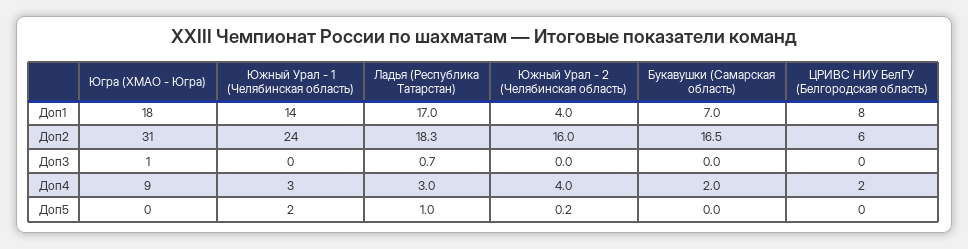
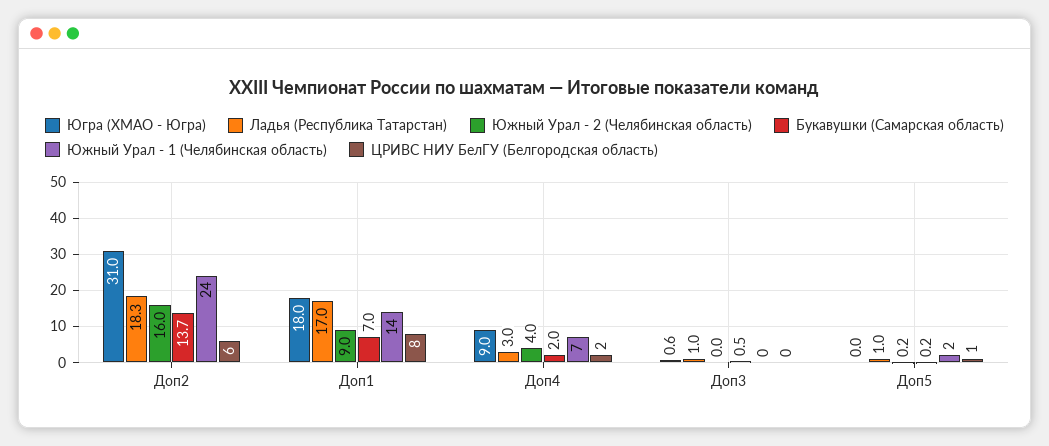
Южный Урал - 2 (Челябинская область), Доп1: 4 -> 9
Букавушки (Самарская область), Доп2: 16.5 -> 13.7
Ладья (Республика Татарстан), Доп3: 0.7 -> 1
Букавушки (Самарская область), Доп3: 0 -> 0.5
Южный Урал - 1 (Челябинская область), Доп4: 3 -> 7
Букавушки (Самарская область), Доп5: 0 -> 0.2
ЦРИВС НИУ БелГУ (Белгородская область), Доп5: 0 -> 1

